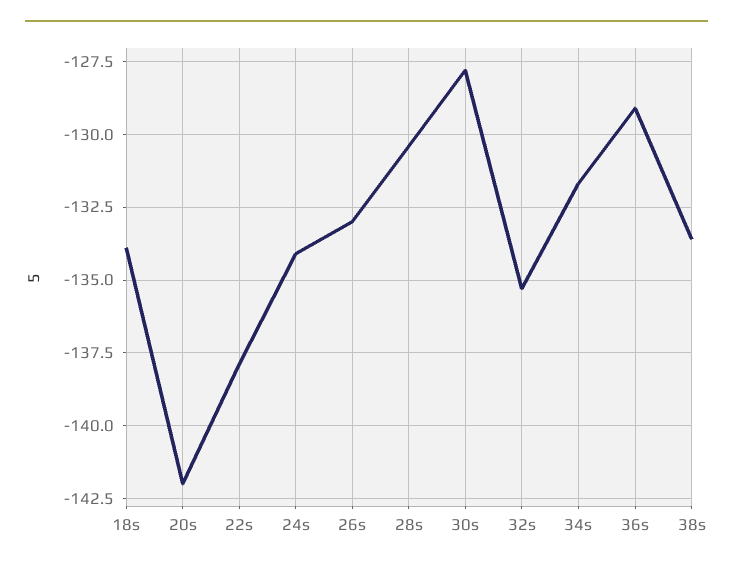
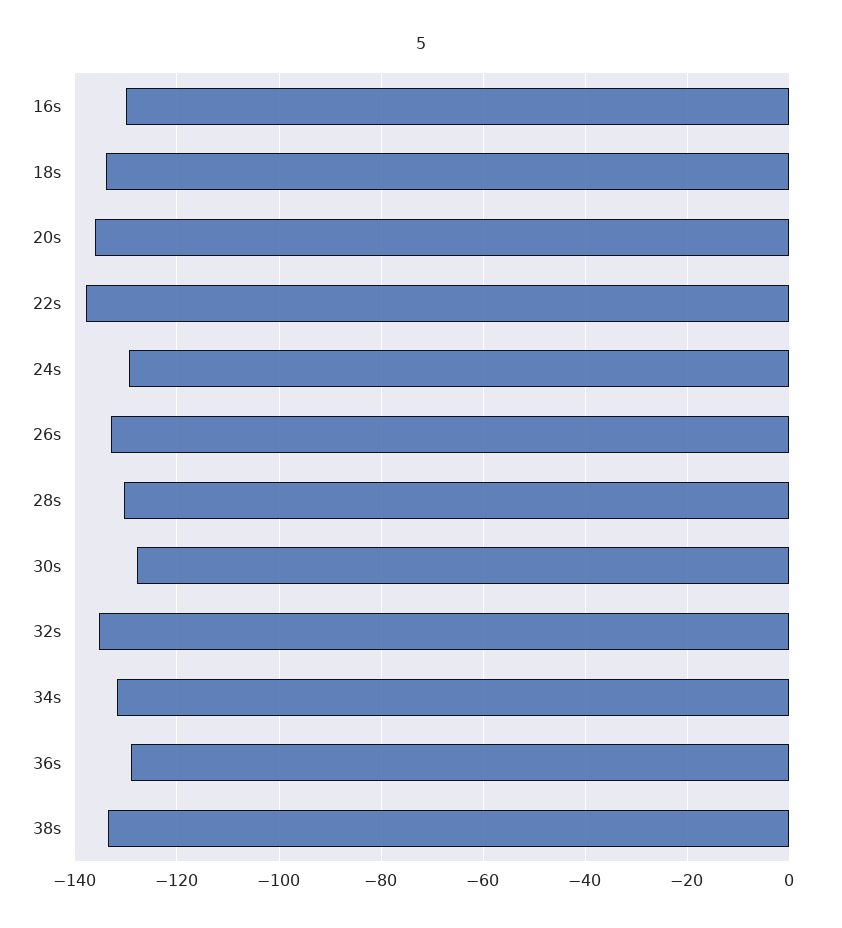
20s: -142 -> -136
24s: -134 -> -130
16s: none -> -130

